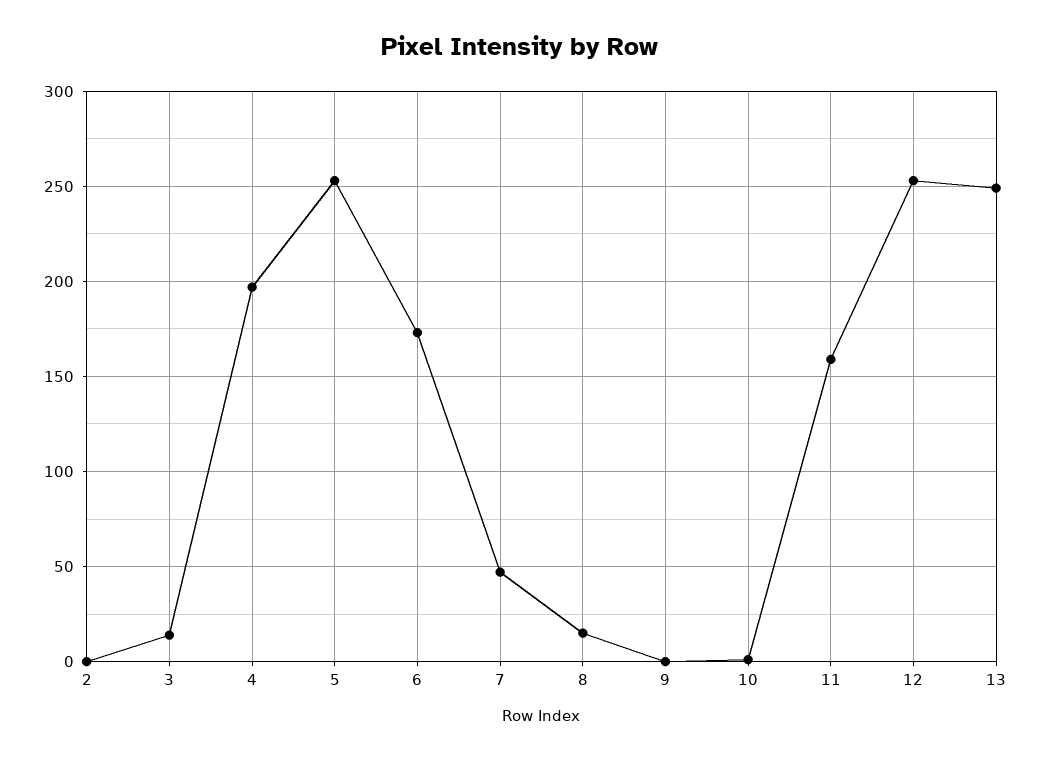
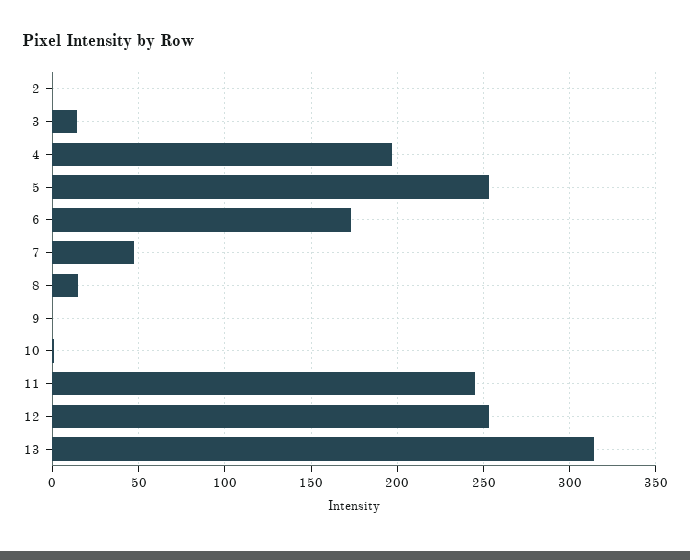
11: 160 -> 245
13: 250 -> 315

